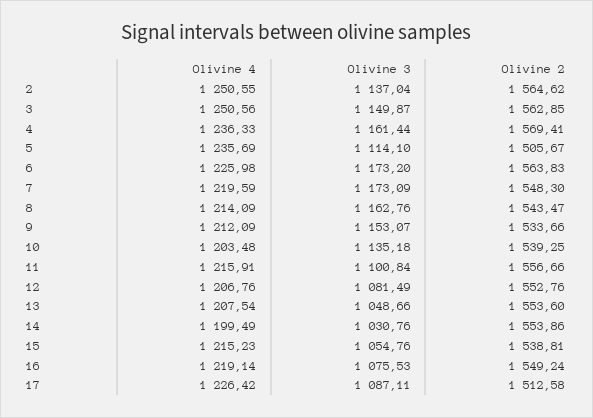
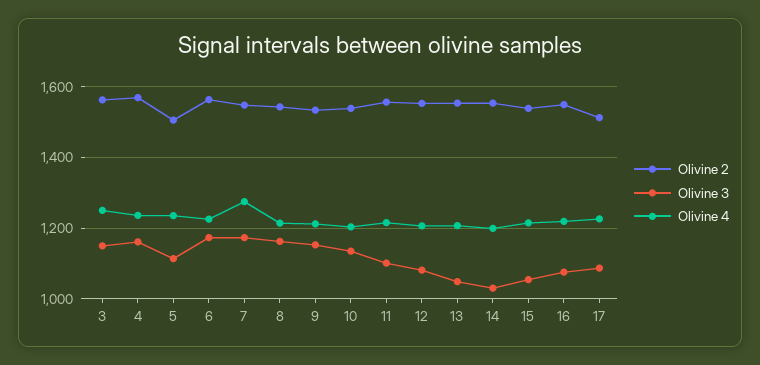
Olivine 4, 2: 1250.55 -> none
Olivine 3, 2: 1137.04 -> none
Olivine 2, 2: 1564.62 -> none
Olivine 4, 7: 1219.59 -> 1280

